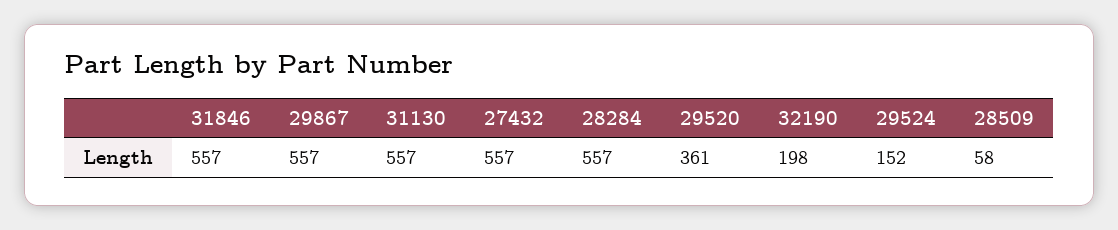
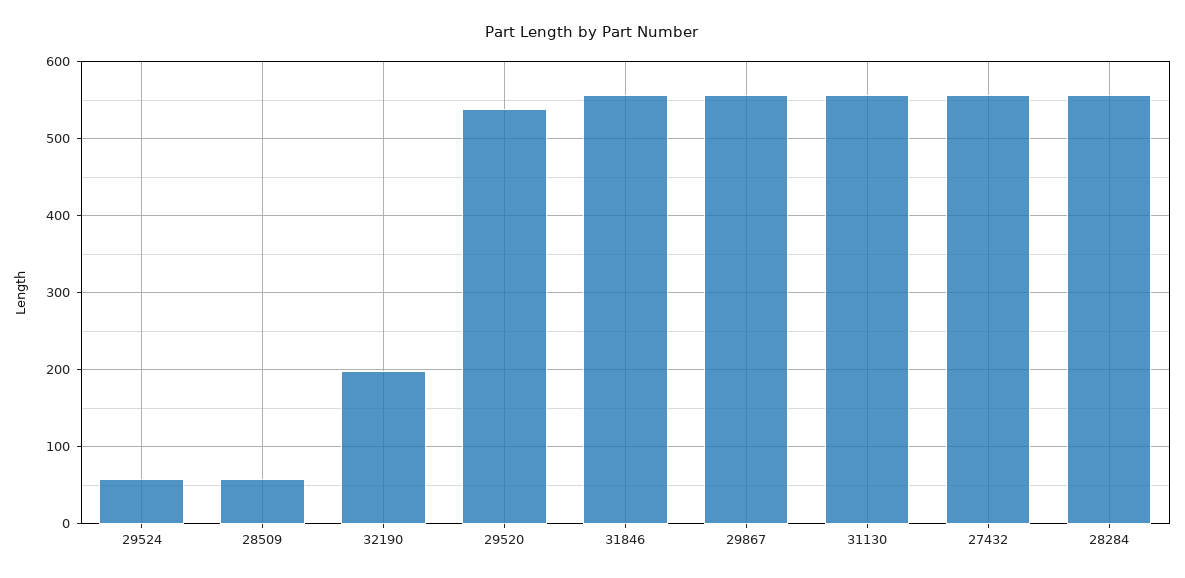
29520: 361 -> 540
29524: 152 -> 60

